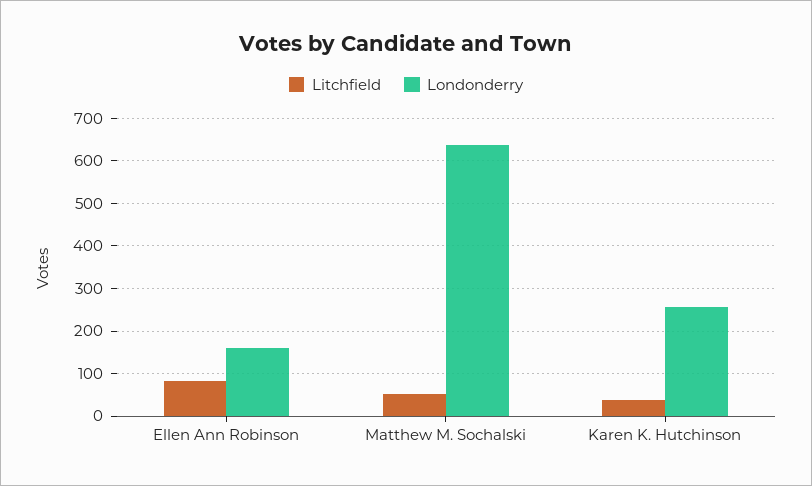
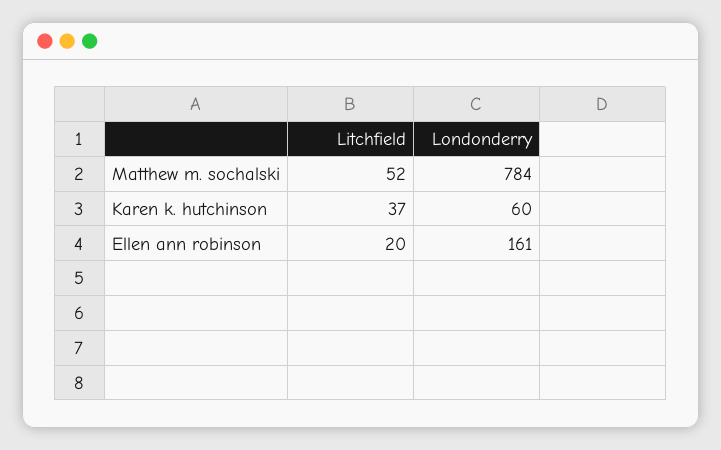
Litchfield, Ellen Ann Robinson: 80 -> 20
Londonderry, Matthew M. Sochalski: 640 -> 784
Londonderry, Karen K. Hutchinson: 260 -> 60

